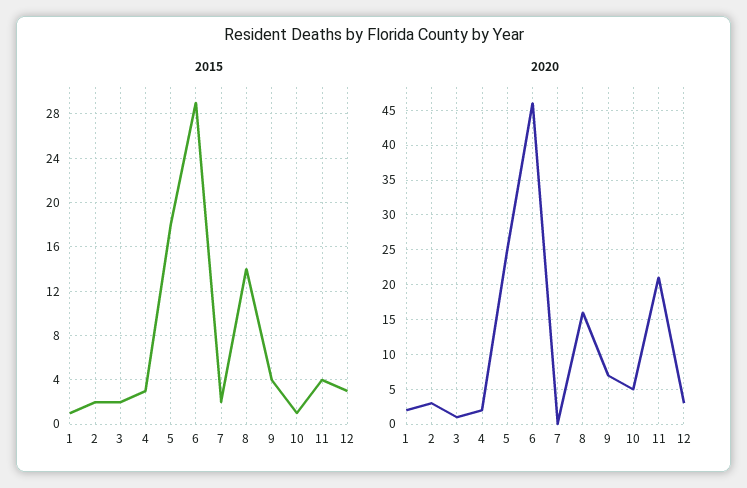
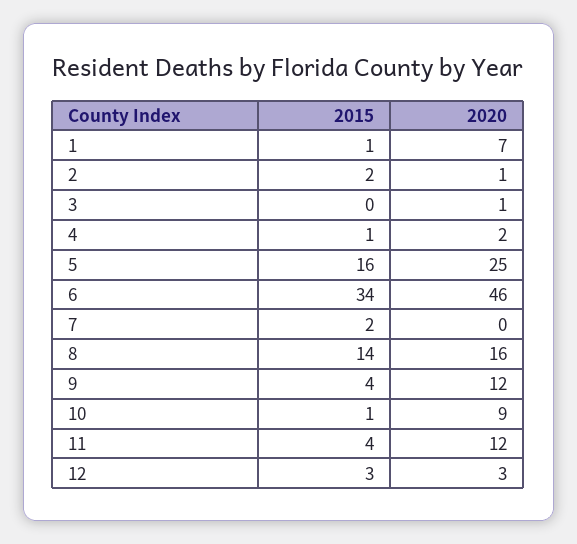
2015, 3: 2 -> 0
2015, 4: 3 -> 1
2015, 5: 18 -> 16
2015, 6: 29 -> 34
2020, 1: 2 -> 7
2020, 2: 3 -> 1
2020, 9: 7 -> 12
2020, 10: 5 -> 9
2020, 11: 21 -> 12

